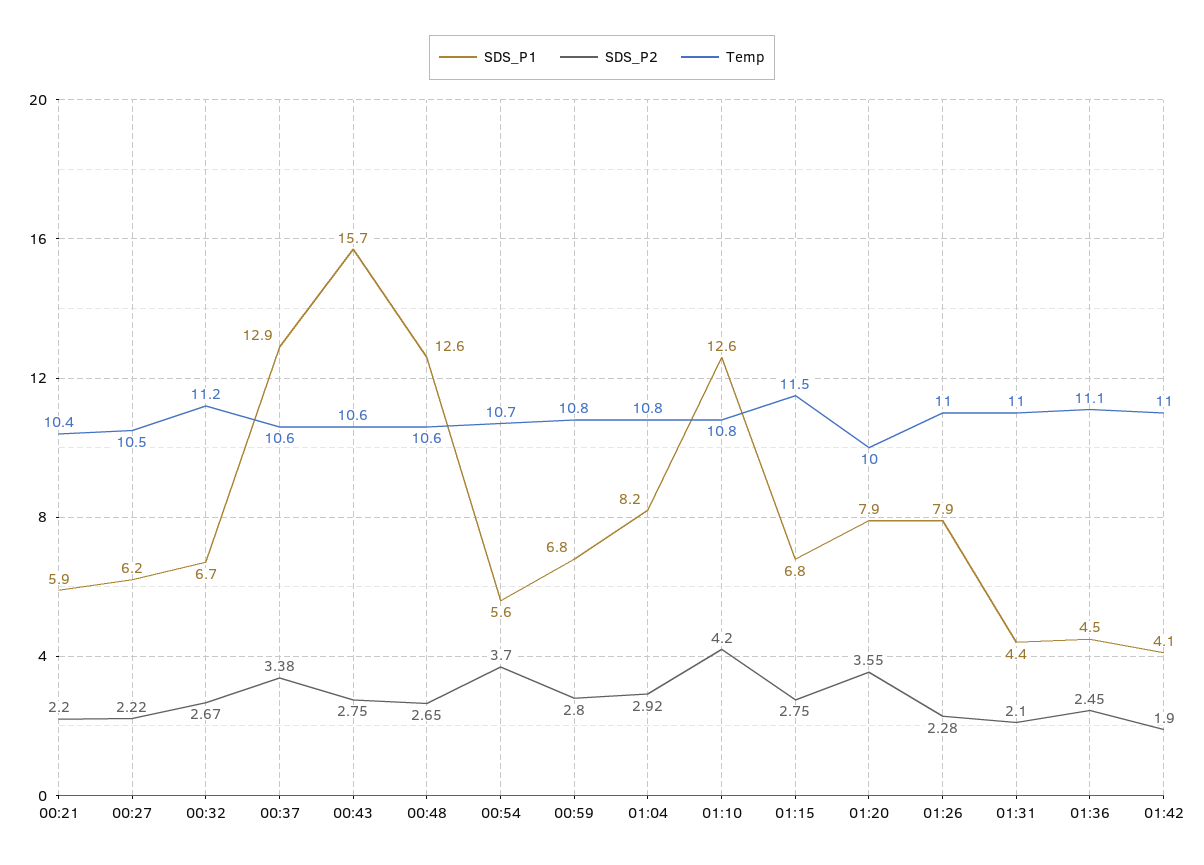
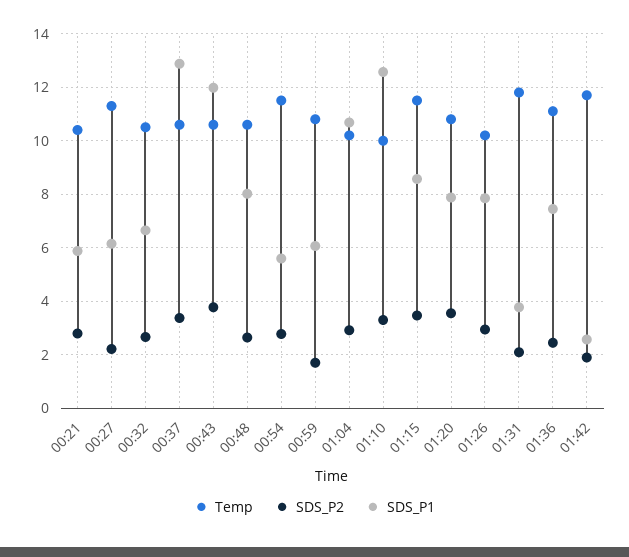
SDS_P2, 00:21: 2.2 -> 2.75
Temp, 00:27: 10.5 -> 11.25
Temp, 00:32: 11.2 -> 10.5
SDS_P1, 00:43: 15.7 -> 12
SDS_P2, 00:43: 2.75 -> 3.75
SDS_P1, 00:48: 12.6 -> 8
SDS_P2, 00:54: 3.7 -> 2.75
Temp, 00:54: 10.7 -> 11.5
SDS_P1, 00:59: 6.8 -> 6
SDS_P2, 00:59: 2.8 -> 1.75
SDS_P1, 01:04: 8.2 -> 10.75
Temp, 01:04: 10.8 -> 10.25
SDS_P2, 01:10: 4.2 -> 3.25
Temp, 01:10: 10.8 -> 10
SDS_P1, 01:15: 6.8 -> 8.5
SDS_P2, 01:15: 2.75 -> 3.5
Temp, 01:20: 10 -> 10.75
SDS_P2, 01:26: 2.28 -> 3
Temp, 01:26: 11 -> 10.25
SDS_P1, 01:31: 4.4 -> 3.75
Temp, 01:31: 11 -> 11.75
SDS_P1, 01:36: 4.5 -> 7.5
SDS_P1, 01:42: 4.1 -> 2.5
Temp, 01:42: 11 -> 11.75

